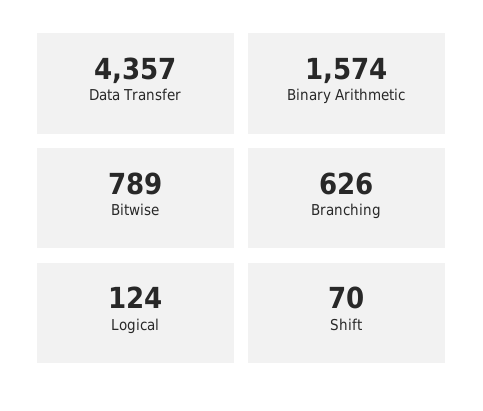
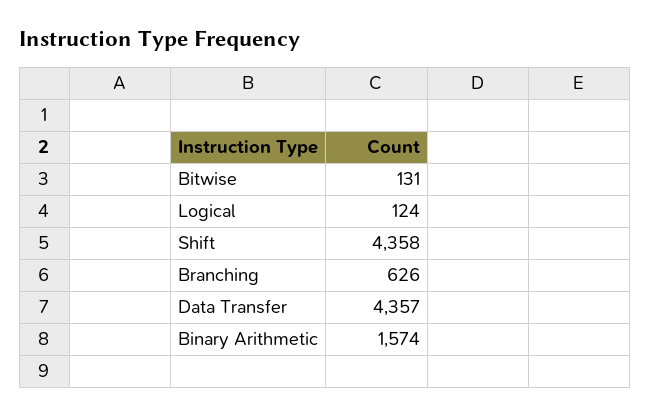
Bitwise: 789 -> 131
Shift: 70 -> 4358

